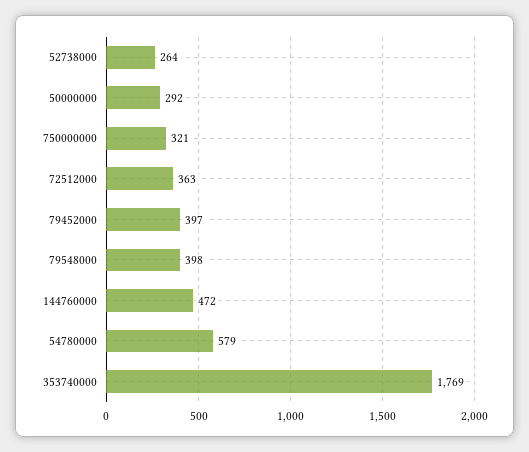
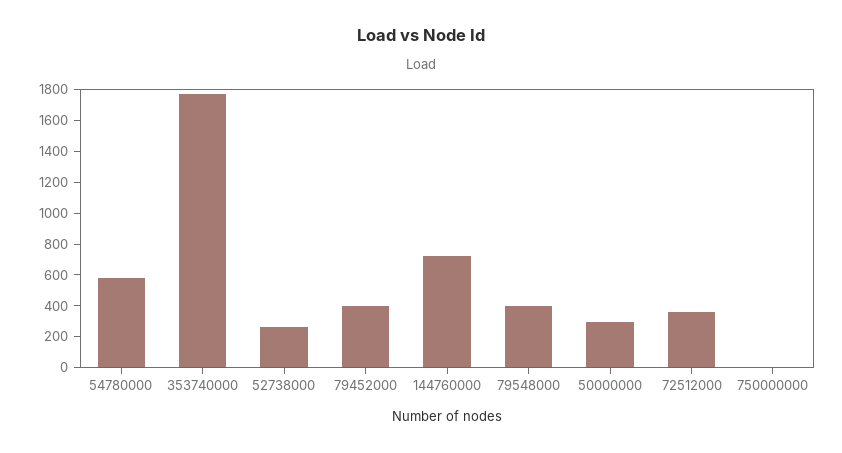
750000000: 321 -> 0
144760000: 472 -> 700

